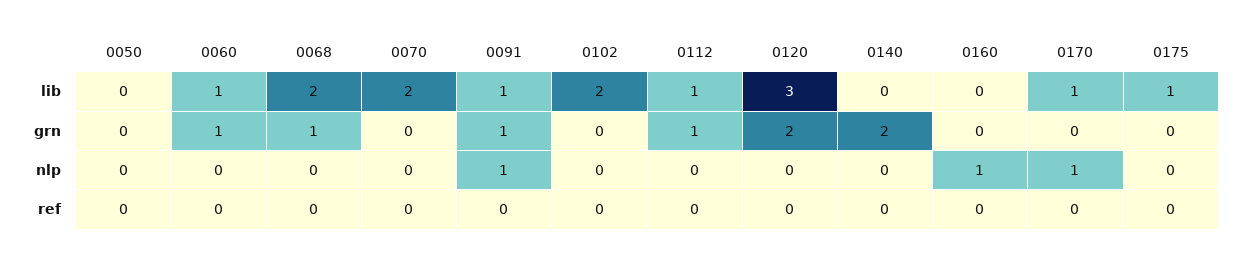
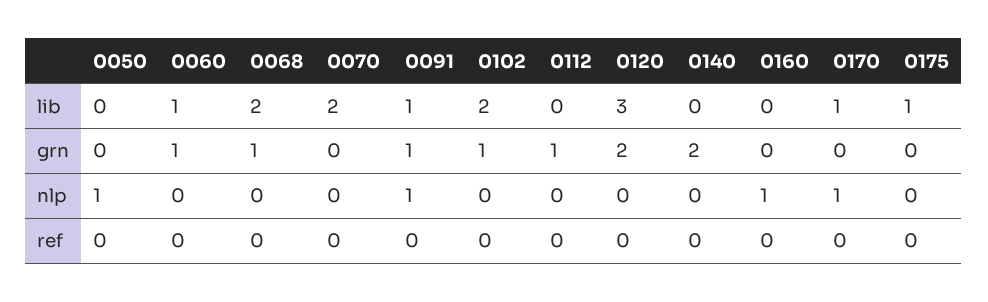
0112, lib: 1 -> 0
0102, grn: 0 -> 1
0050, nlp: 0 -> 1

